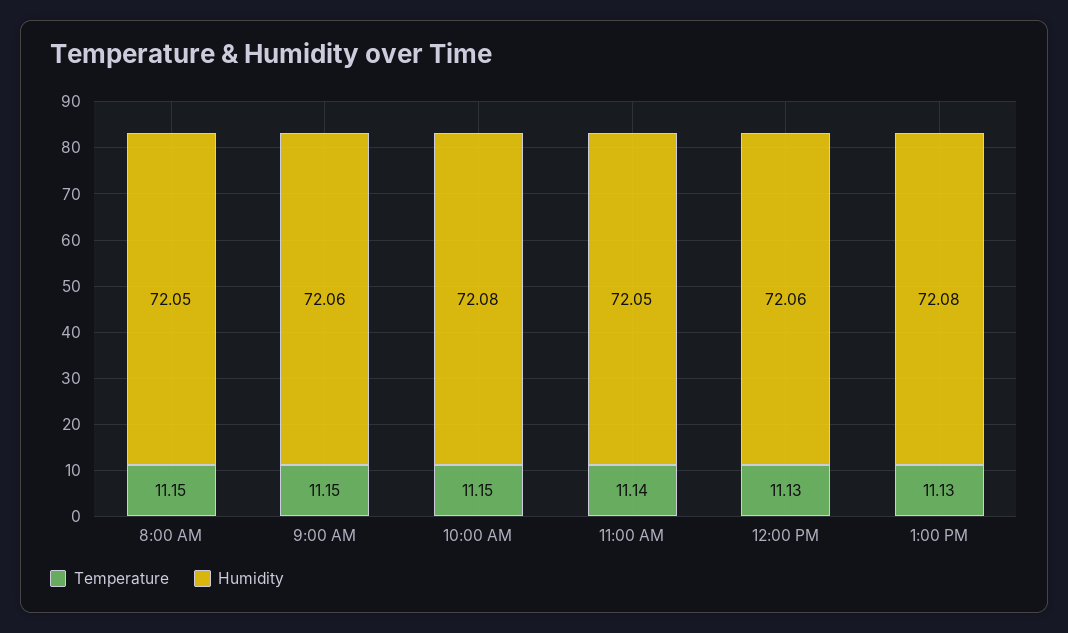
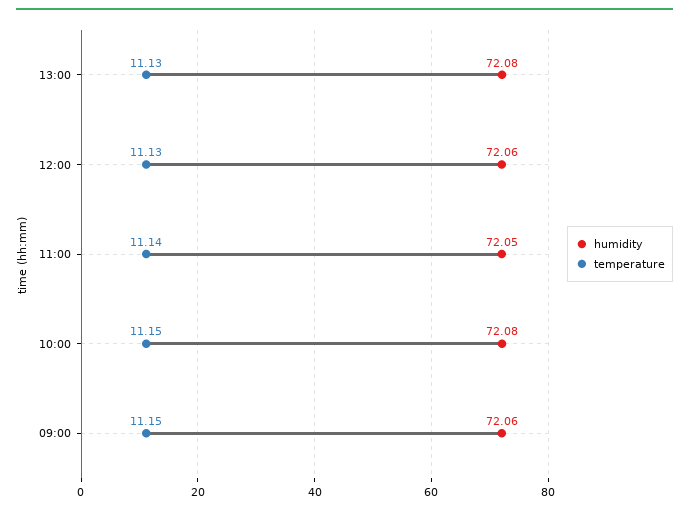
Temperature, 8:00 AM: 11.15 -> none
Humidity, 8:00 AM: 72.05 -> none

